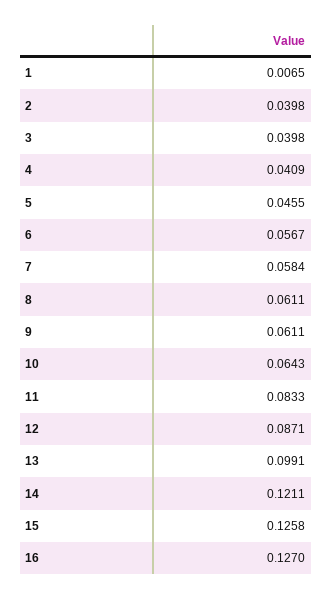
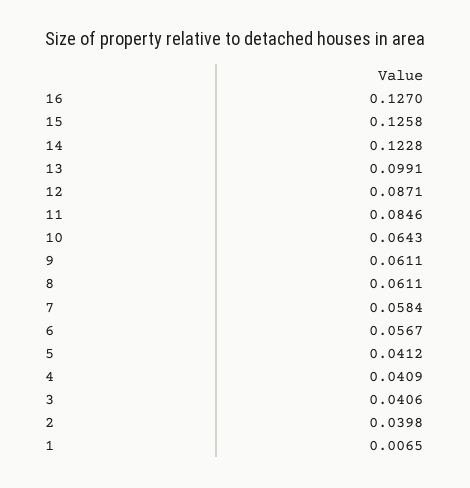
3: 0.0398 -> 0.0406
5: 0.0455 -> 0.0412
11: 0.0833 -> 0.0846
14: 0.1211 -> 0.1228

